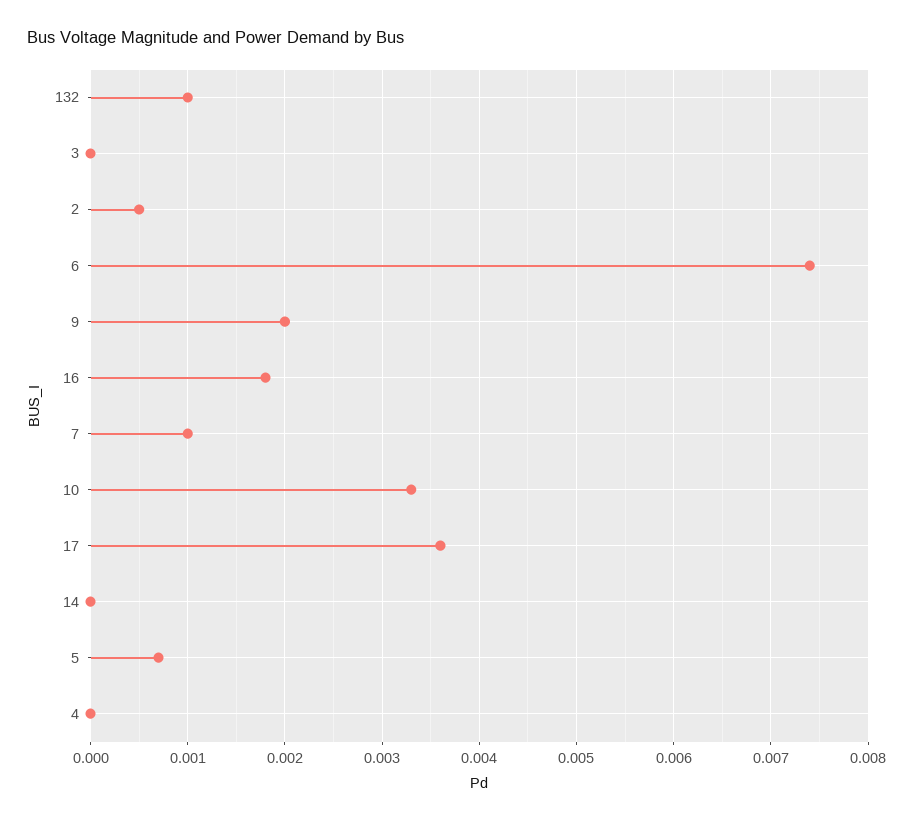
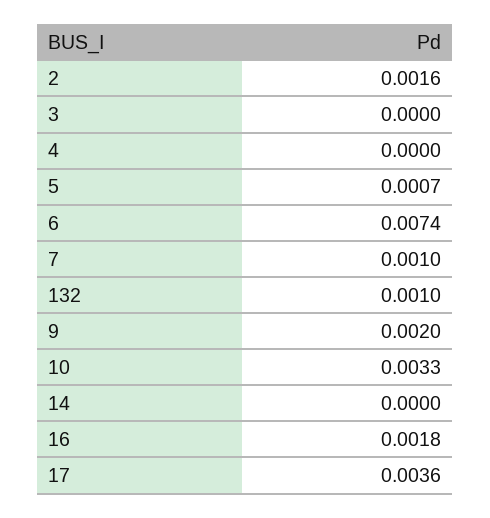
2: 0.0005 -> 0.0016

